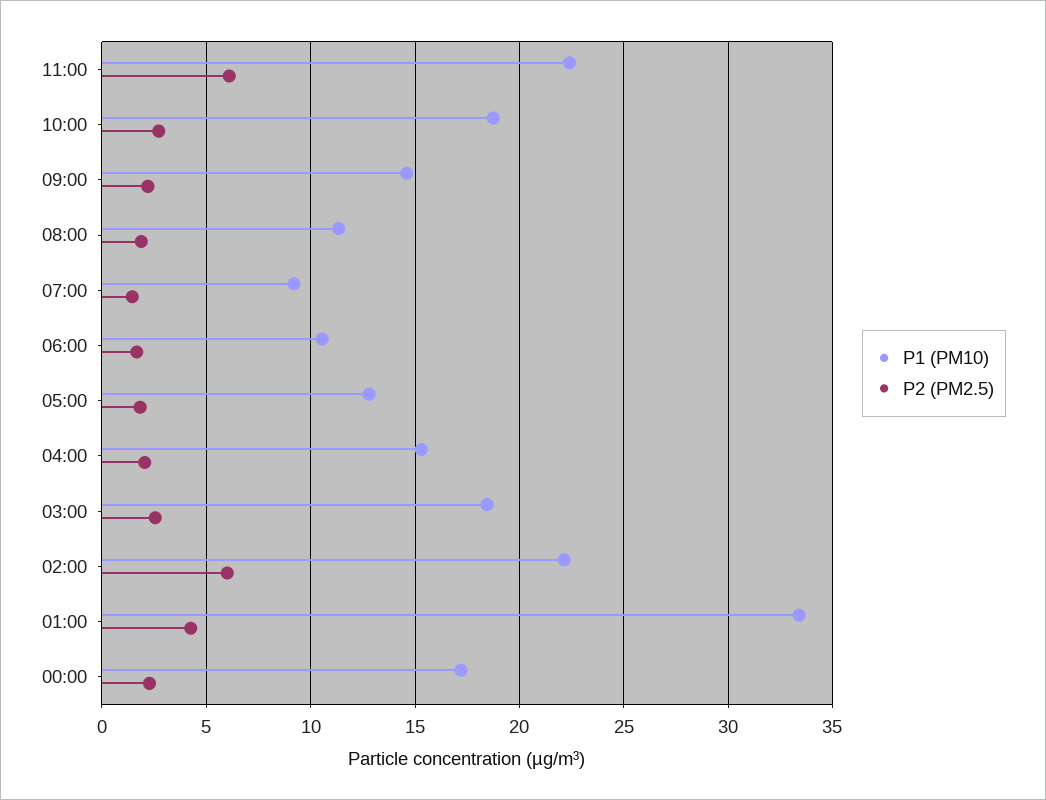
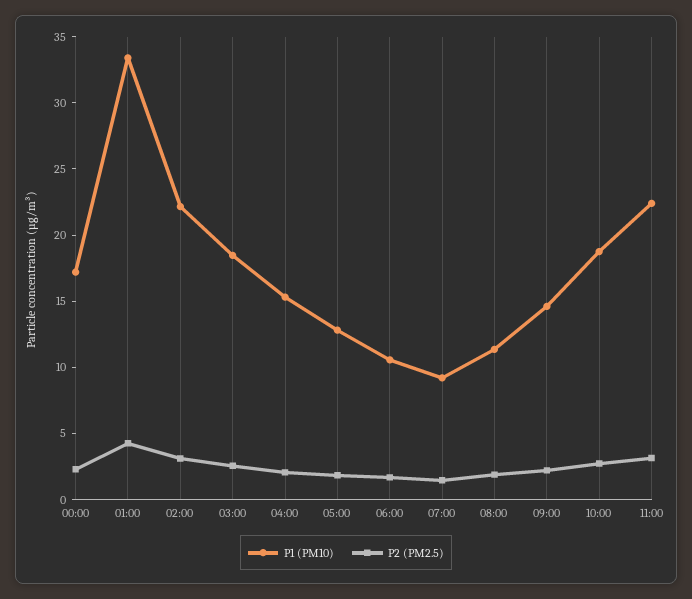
P2 (PM2.5), 11:00: 6 -> 3
P2 (PM2.5), 02:00: 6 -> 3

